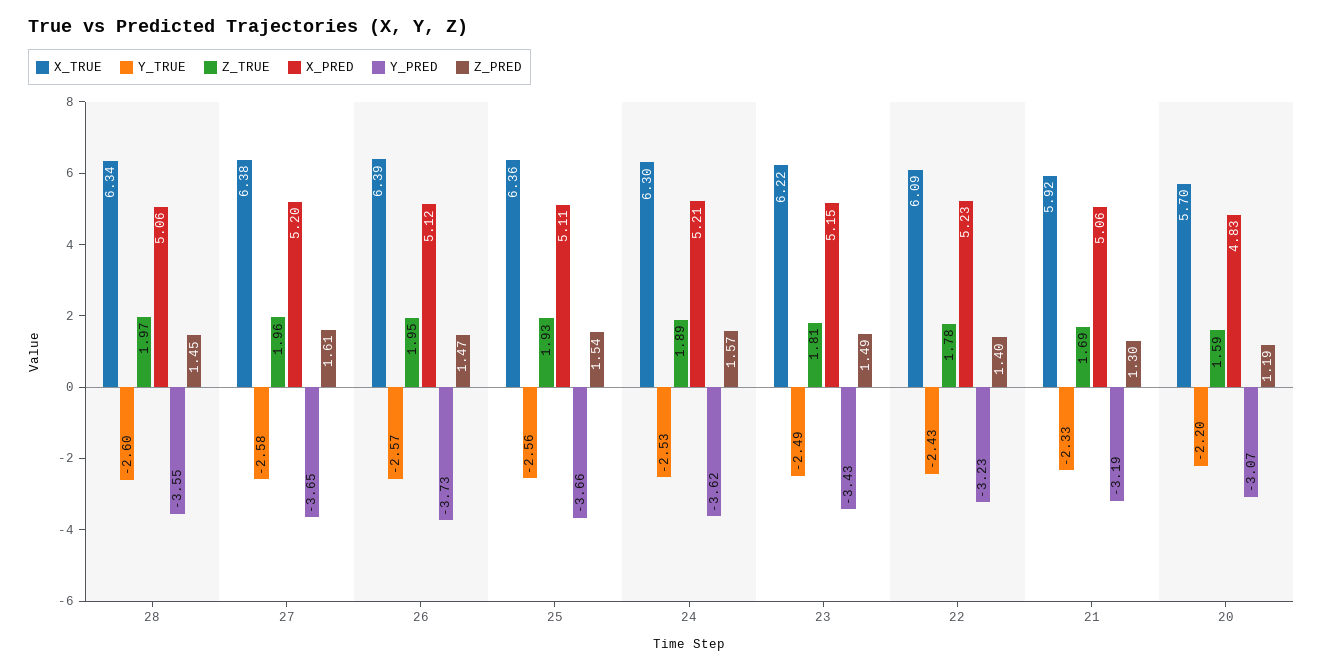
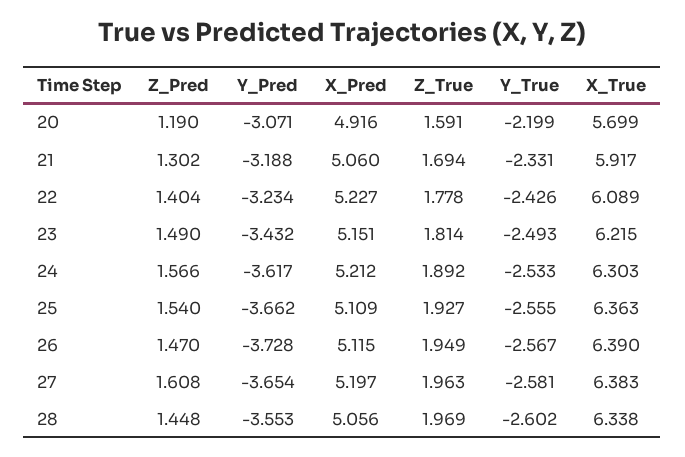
X_PRED, 20: 4.83 -> 4.916

